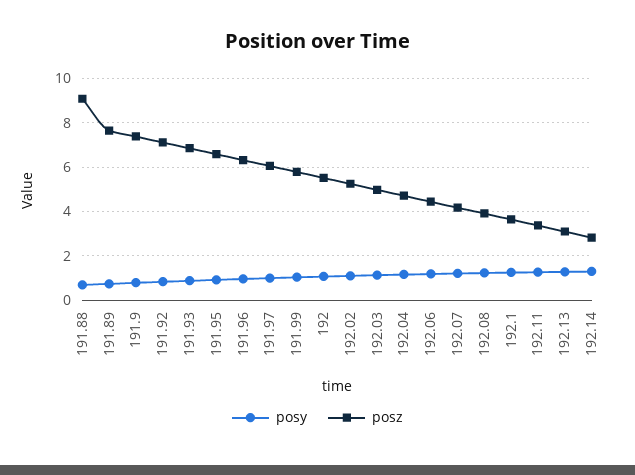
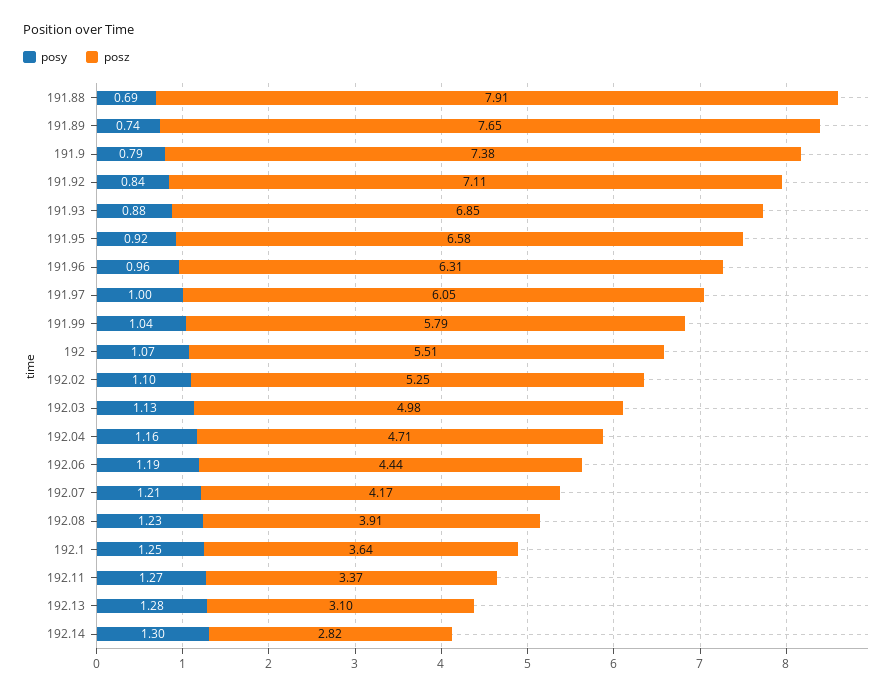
posz, 191.88: 9 -> 7.91

